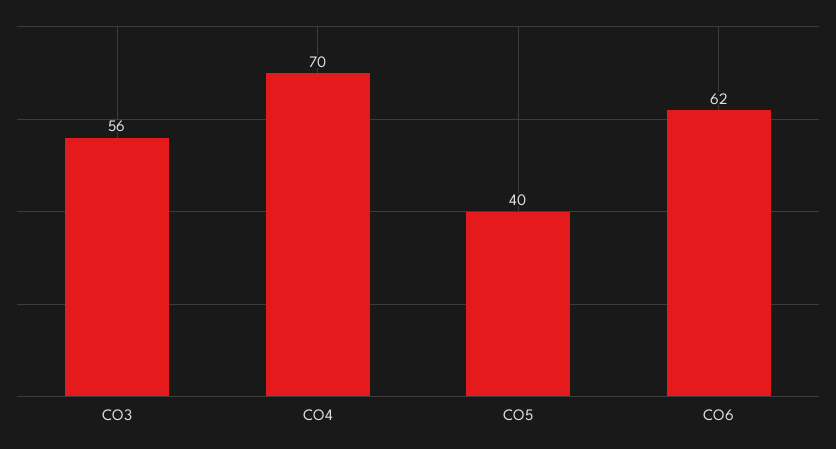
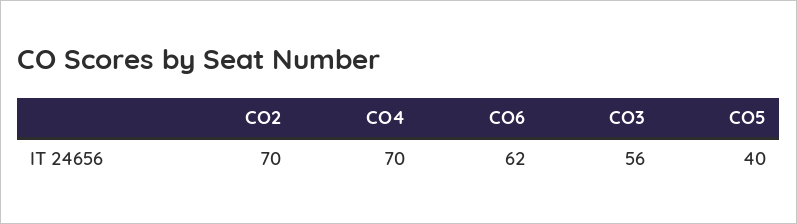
CO2: none -> 70

